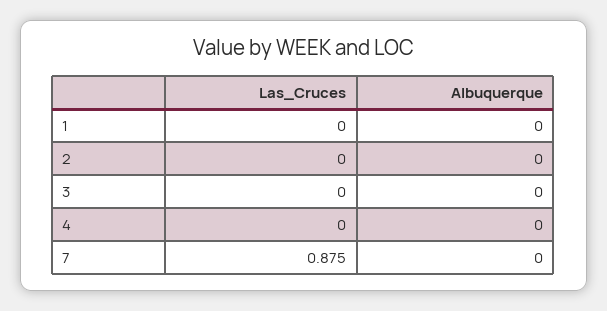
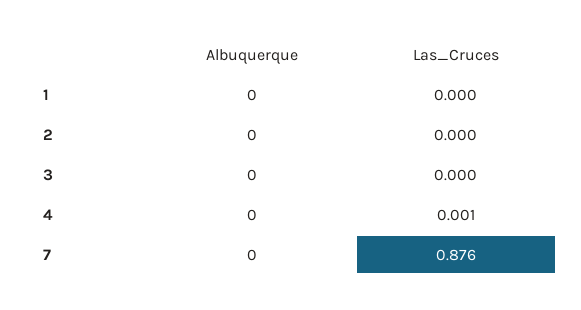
Las_Cruces, 4: 0 -> 0.001
Las_Cruces, 7: 0.875 -> 0.876

